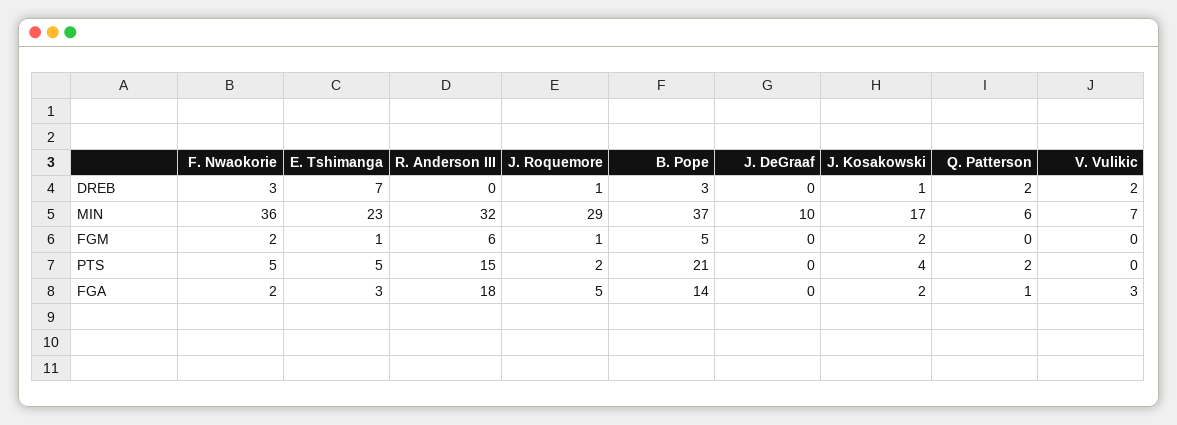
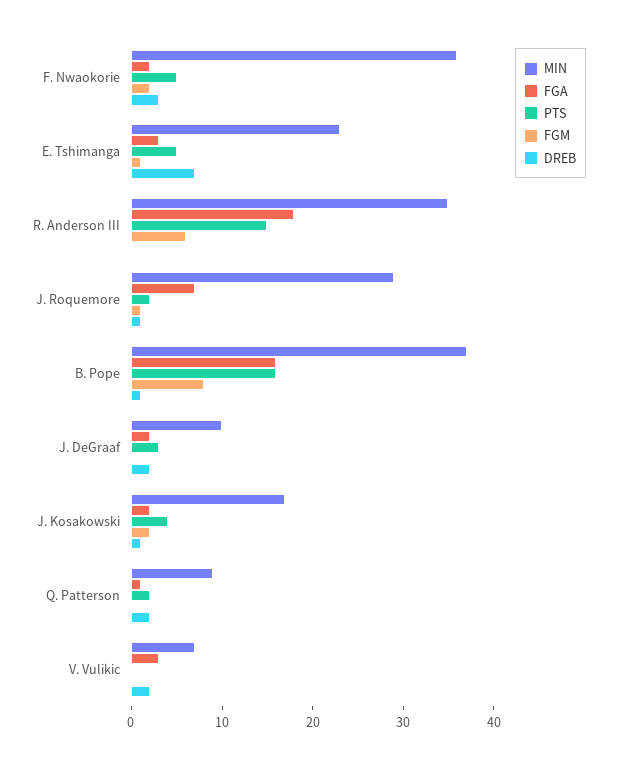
DREB, B. Pope: 3 -> 1
DREB, J. DeGraaf: 0 -> 2
MIN, R. Anderson III: 32 -> 35
MIN, Q. Patterson: 6 -> 9
FGM, B. Pope: 5 -> 8
PTS, B. Pope: 21 -> 16
PTS, J. DeGraaf: 0 -> 3
FGA, J. Roquemore: 5 -> 7
FGA, B. Pope: 14 -> 16
FGA, J. DeGraaf: 0 -> 2

